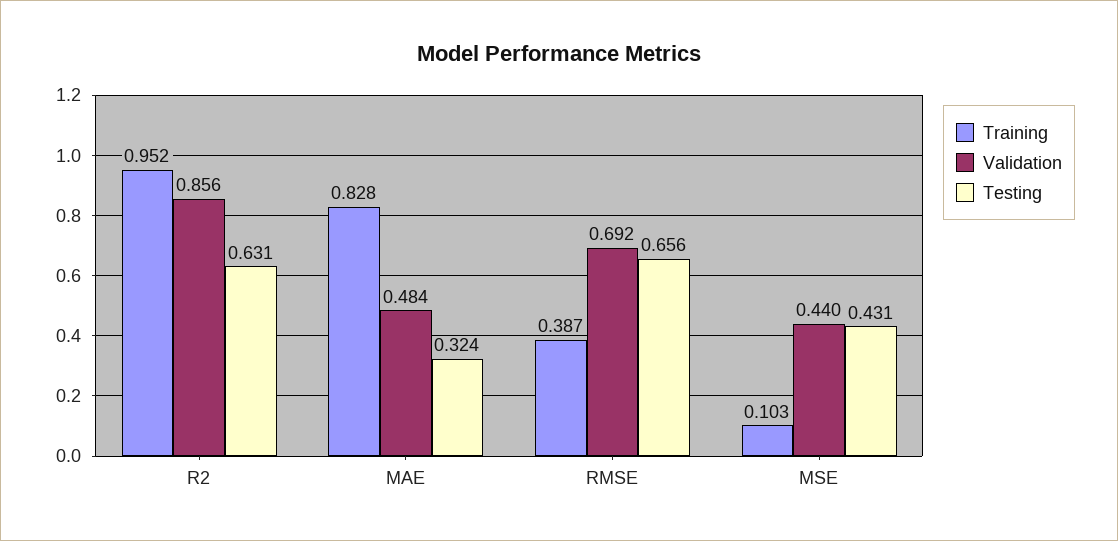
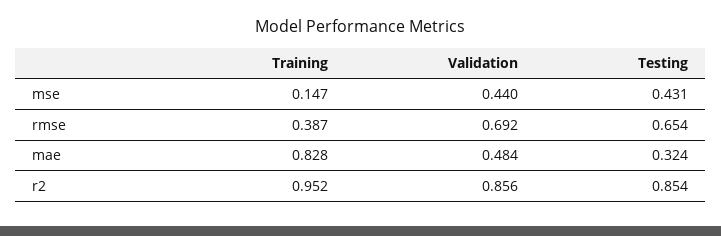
Testing, R2: 0.631 -> 0.854
Testing, RMSE: 0.656 -> 0.654
Training, MSE: 0.103 -> 0.147

